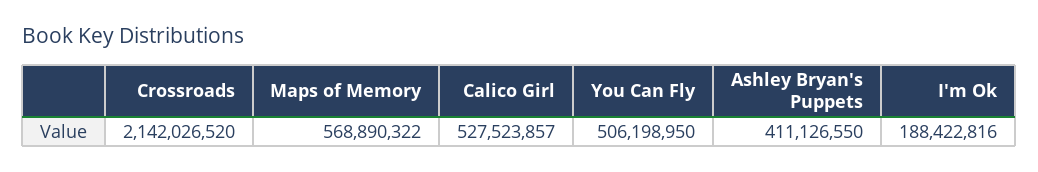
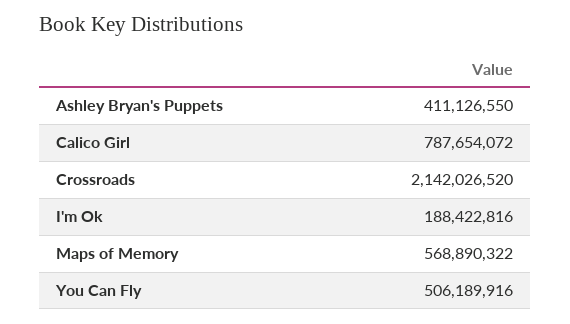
Calico Girl: 527523857 -> 787654072
You Can Fly: 506198950 -> 506189916

